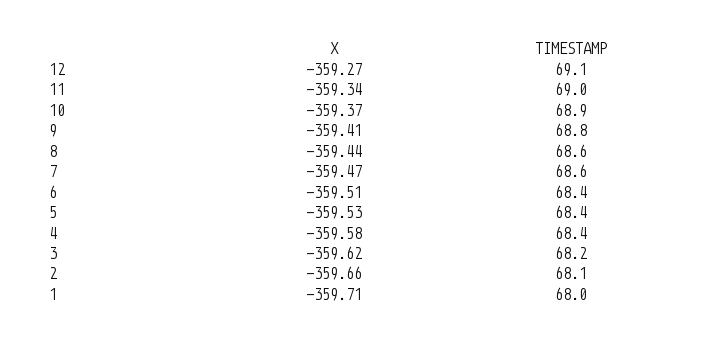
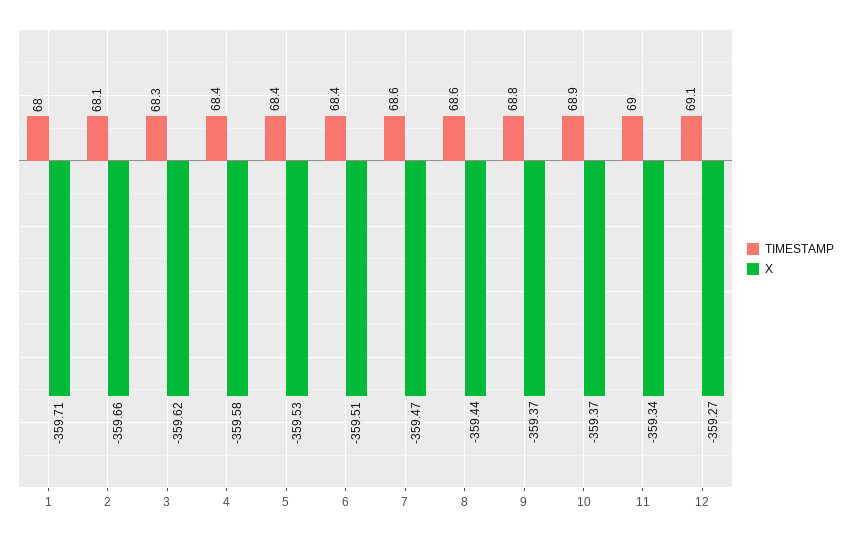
X, 9: -359.41 -> -359.37
TIMESTAMP, 3: 68.2 -> 68.3

